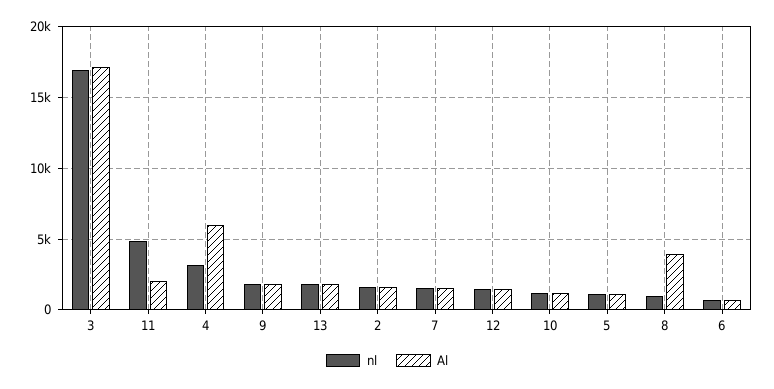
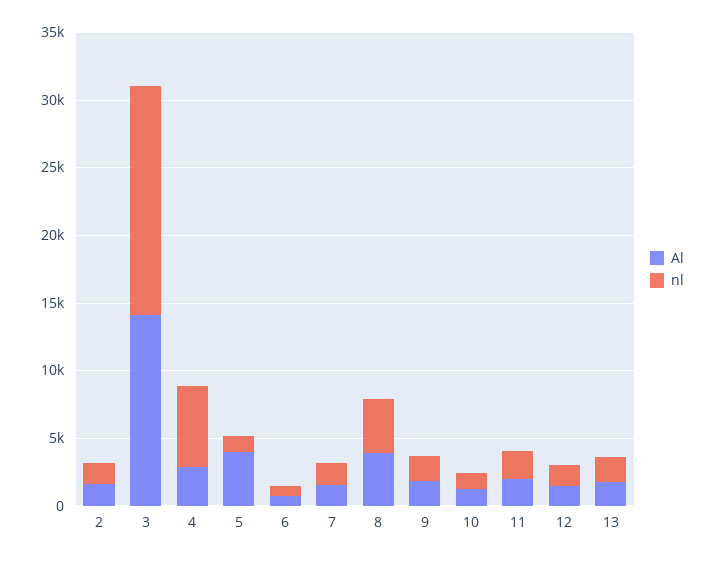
Al, 3: 17000 -> 14000
nl, 11: 5000 -> 2000
nl, 4: 3000 -> 6000
Al, 4: 6000 -> 3000
Al, 5: 1000 -> 4000
nl, 8: 1000 -> 4000

